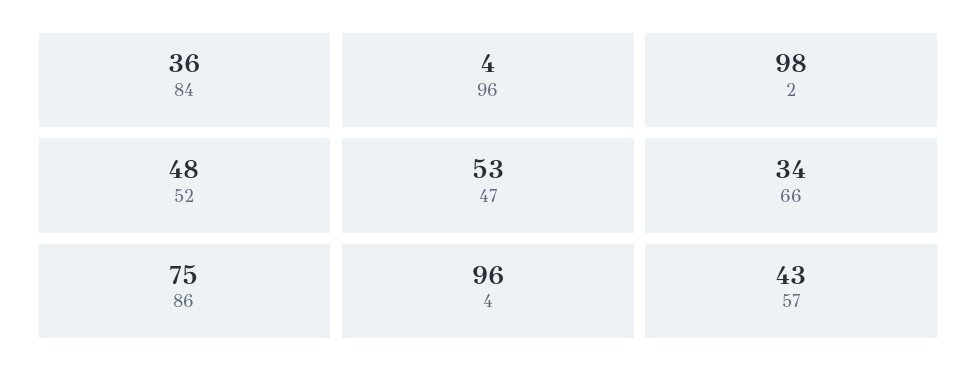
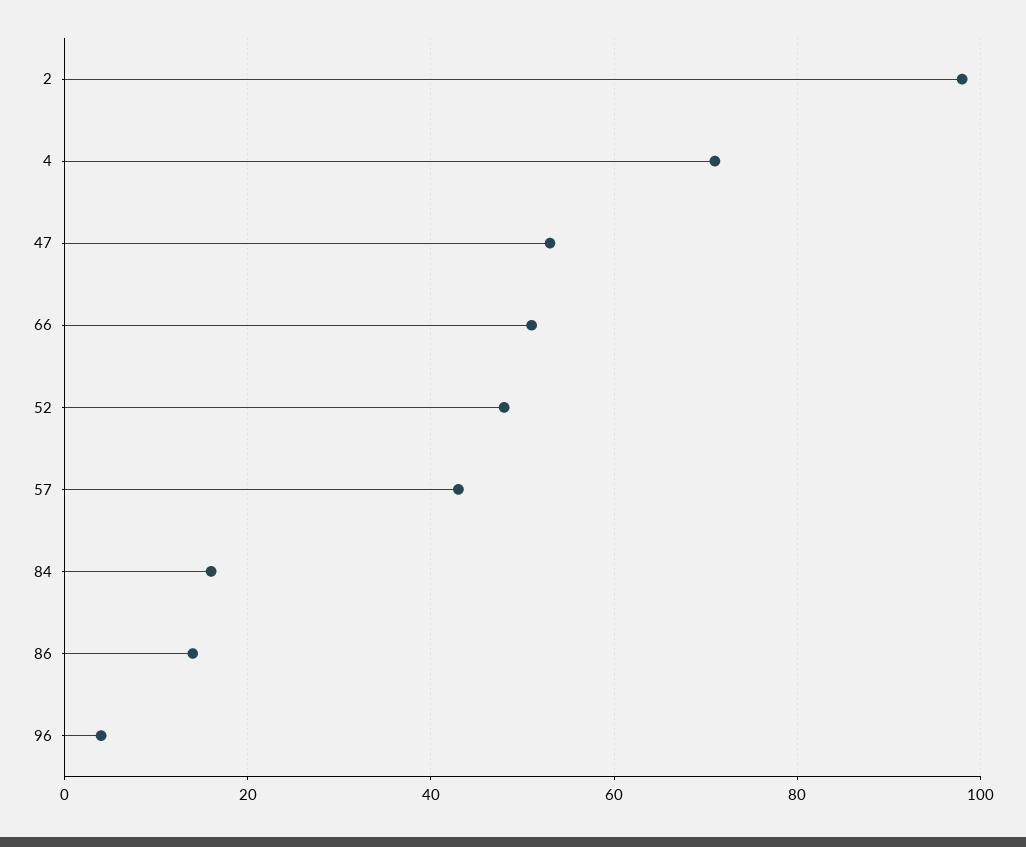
84: 36 -> 15
66: 34 -> 50
86: 75 -> 15
4: 96 -> 70

